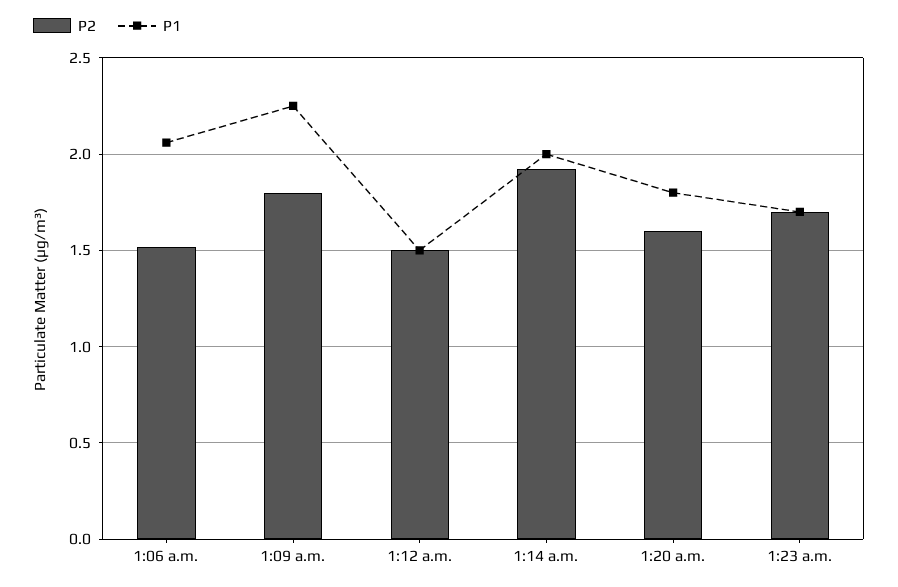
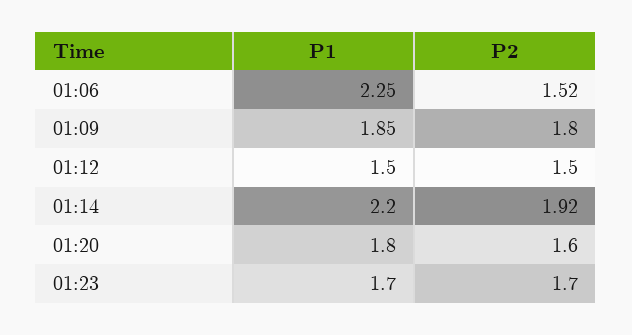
P1, 1:06 a.m.: 2.05 -> 2.25
P1, 1:09 a.m.: 2.25 -> 1.85
P1, 1:14 a.m.: 2 -> 2.2

